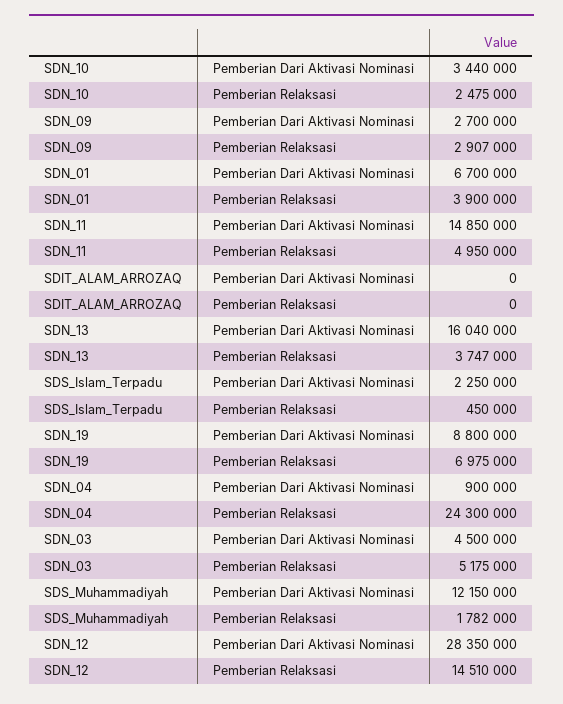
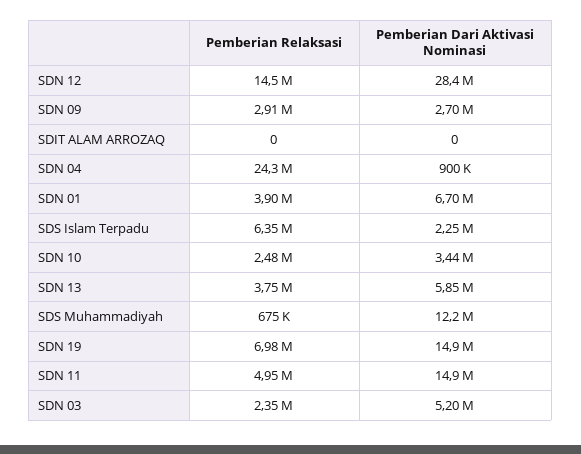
SDN_13, Pemberian Dari Aktivasi Nominasi: 16040000 -> 5850000
SDS_Islam_Terpadu, Pemberian Relaksasi: 450000 -> 6350000
SDN_19, Pemberian Dari Aktivasi Nominasi: 8800000 -> 14900000
SDN_03, Pemberian Dari Aktivasi Nominasi: 4500000 -> 5200000
SDN_03, Pemberian Relaksasi: 5175000 -> 2350000
SDS_Muhammadiyah, Pemberian Relaksasi: 1782000 -> 675000

